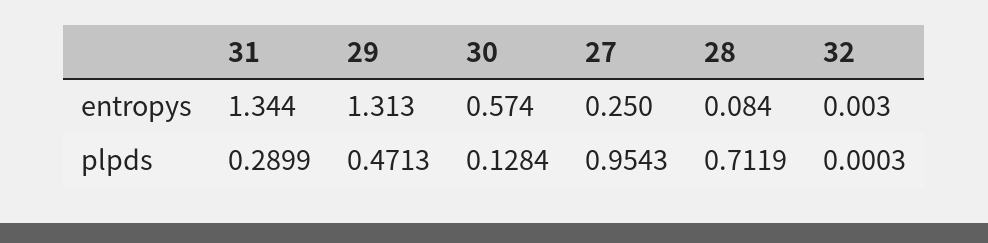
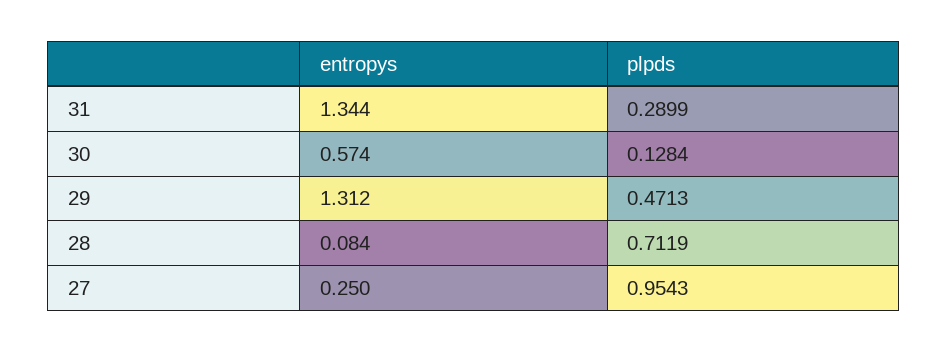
29, entropys: 1.313 -> 1.312
32, entropys: 0.003 -> none
32, plpds: 0.0003 -> none

